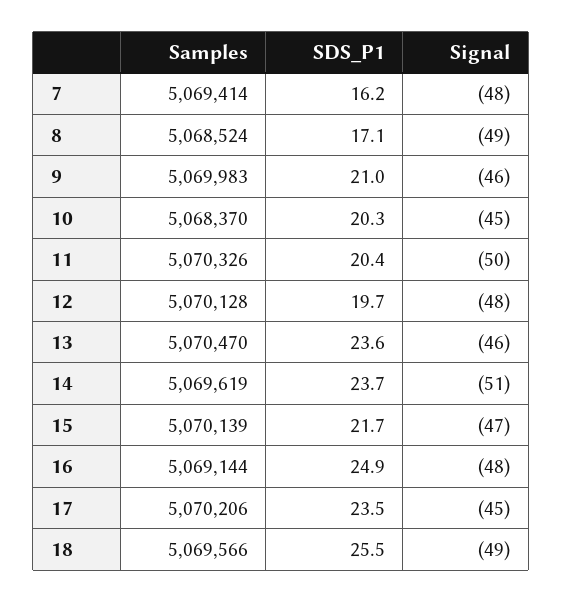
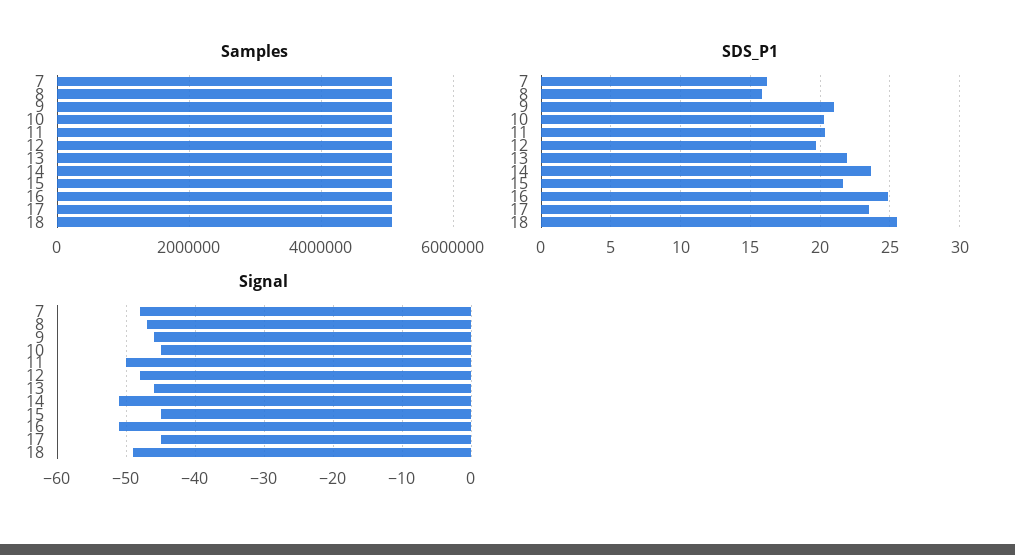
SDS_P1, 8: 17.1 -> 16
Signal, 8: -49 -> -47
SDS_P1, 13: 23.6 -> 22
Signal, 15: -47 -> -45
Signal, 16: -48 -> -51

